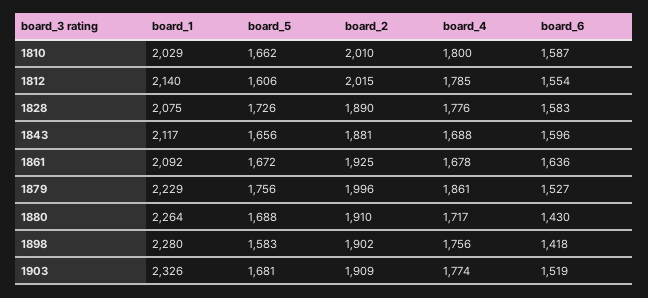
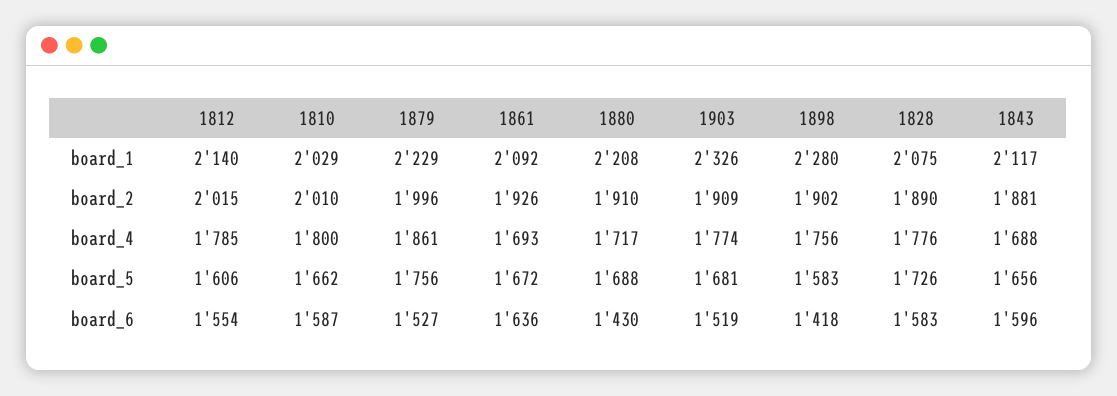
board_2, 1861: 1925 -> 1926
board_4, 1861: 1678 -> 1693
board_1, 1880: 2264 -> 2208

